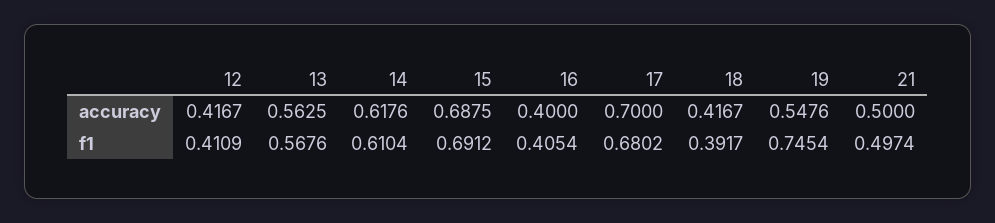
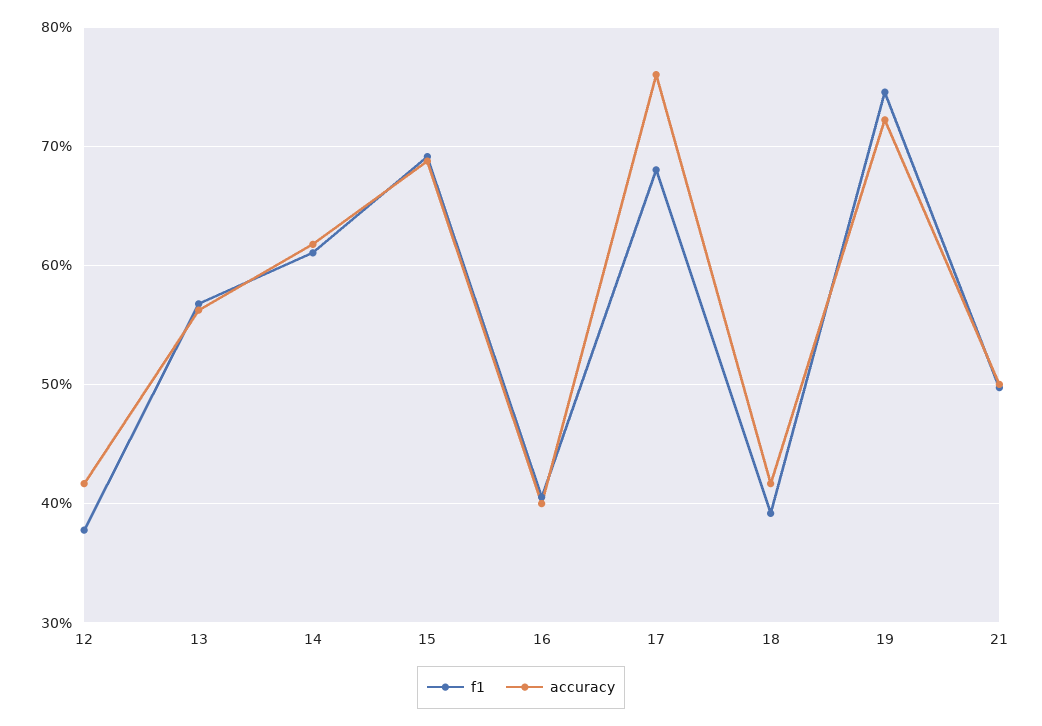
accuracy, 17: 0.7 -> 0.76
accuracy, 19: 0.5476 -> 0.72
f1, 12: 0.4109 -> 0.38

